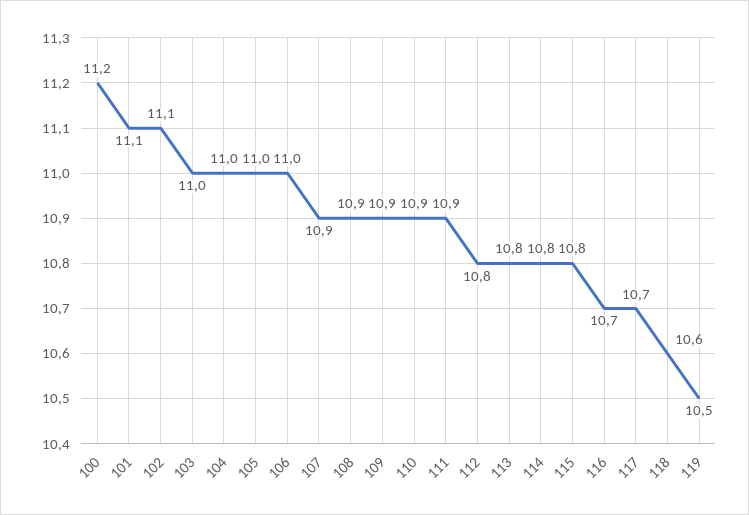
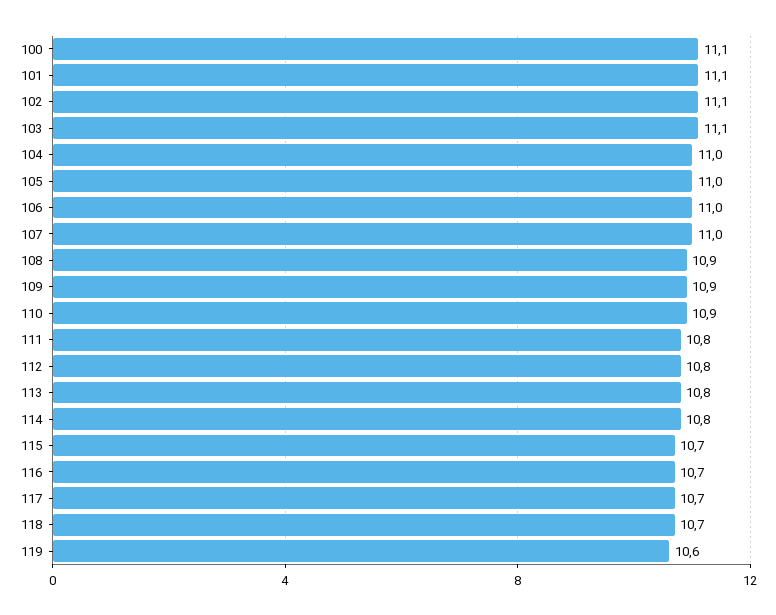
100: 11.2 -> 11.1
103: 11 -> 11.1
107: 10.9 -> 11
111: 10.9 -> 10.8
115: 10.8 -> 10.7
118: 10.6 -> 10.7
119: 10.5 -> 10.6

